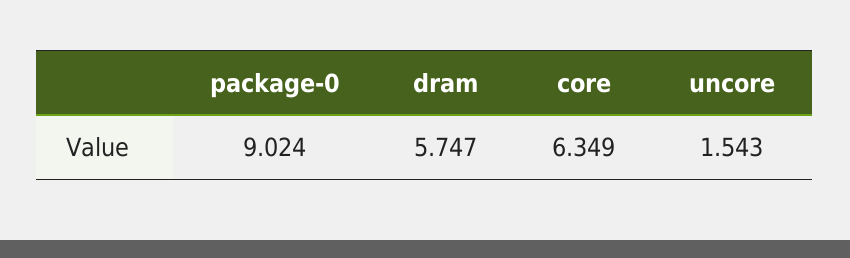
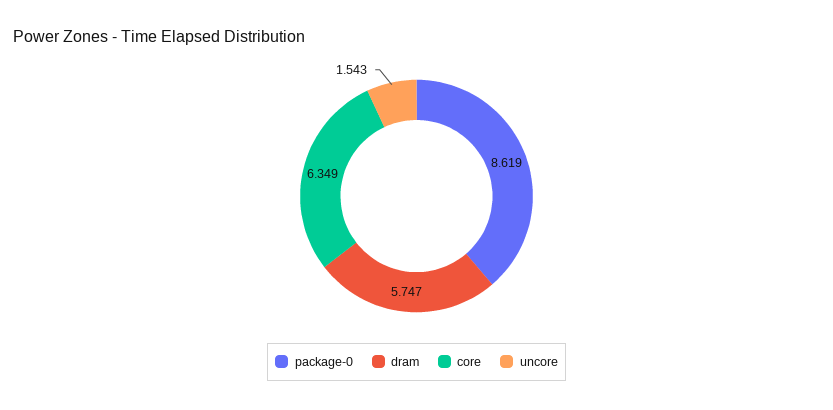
package-0: 9.024 -> 8.619

